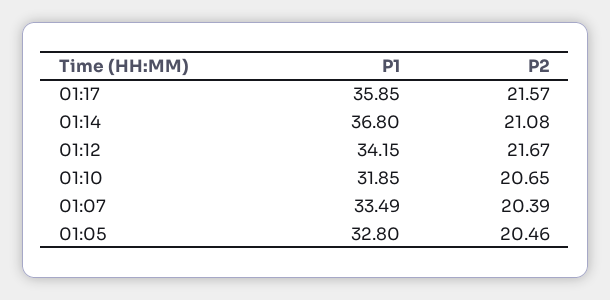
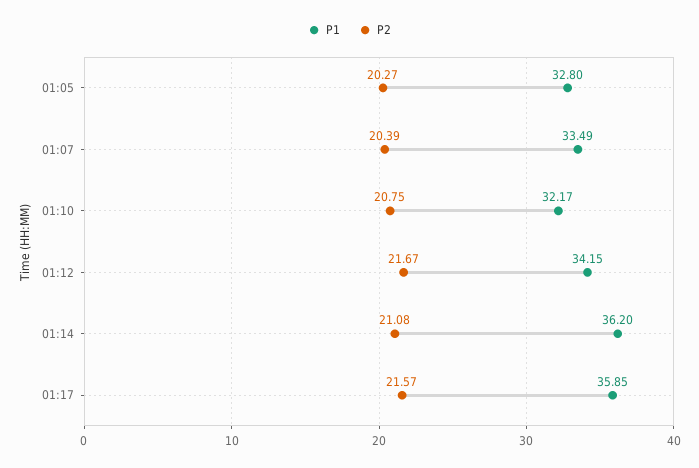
P1, 01:14: 36.8 -> 36.2
P1, 01:10: 31.85 -> 32.17
P2, 01:10: 20.65 -> 20.75
P2, 01:05: 20.46 -> 20.27

